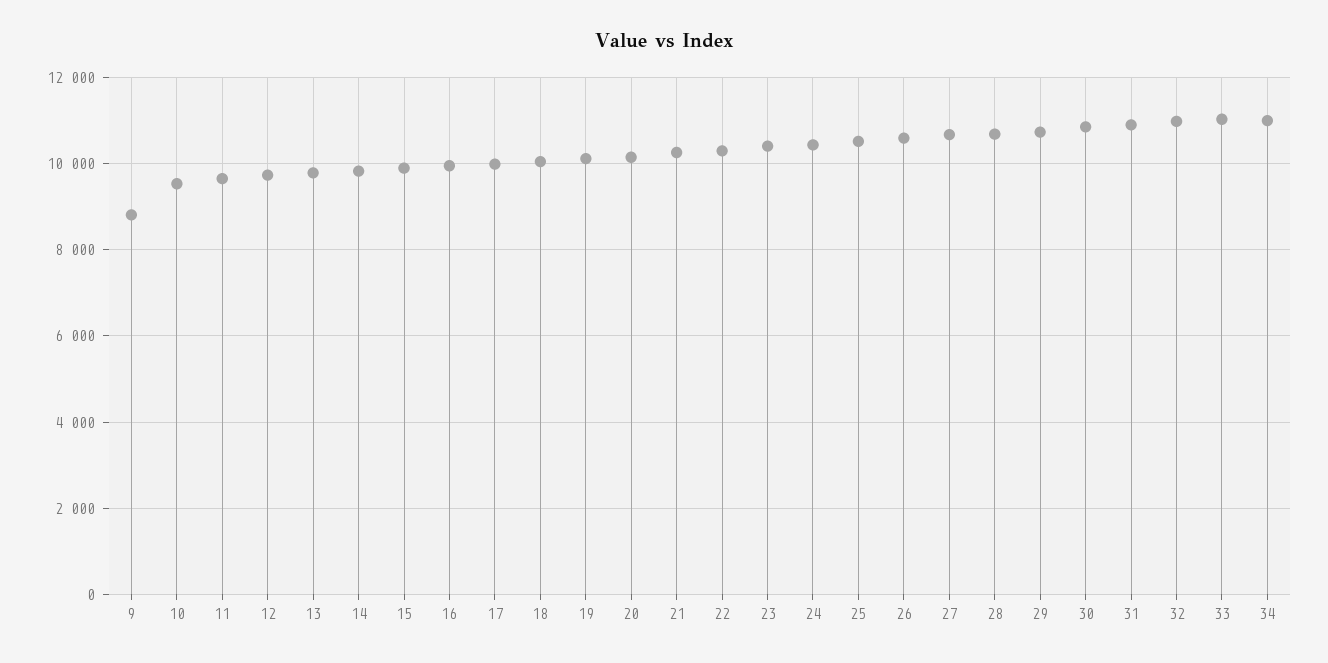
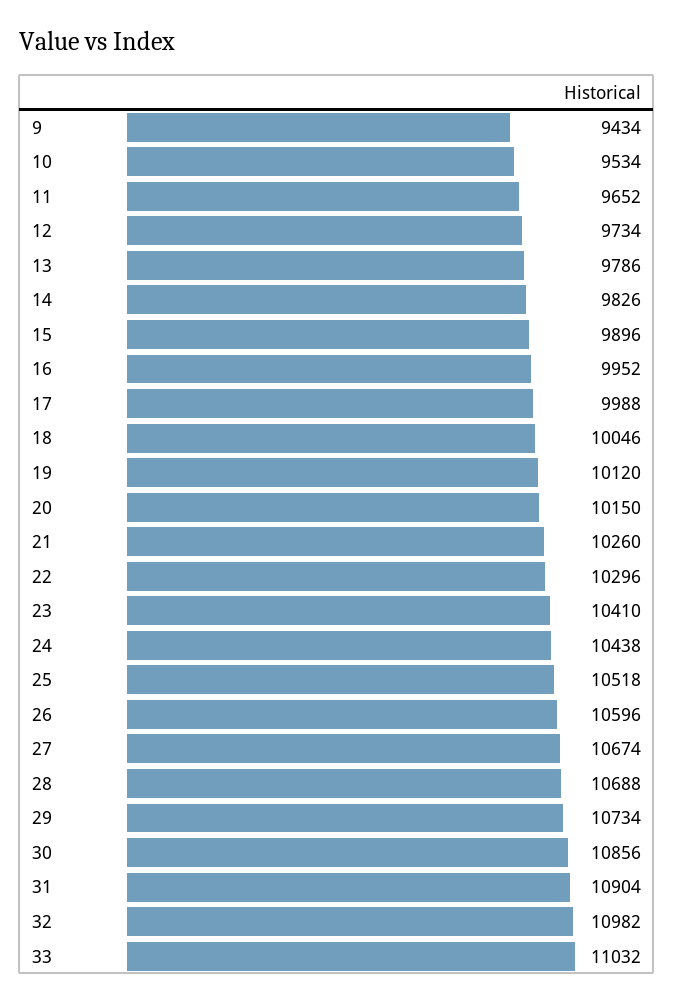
9: 8800 -> 9434
34: 11000 -> none

